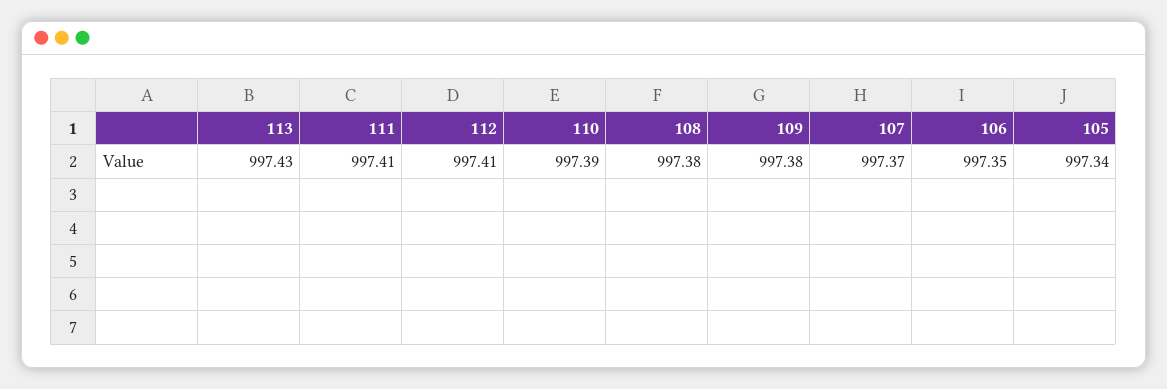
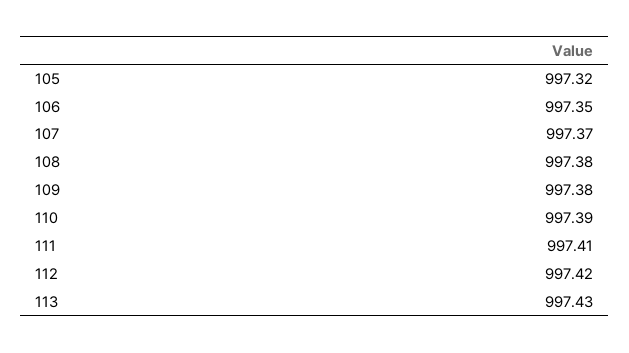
112: 997.41 -> 997.42
105: 997.34 -> 997.32

